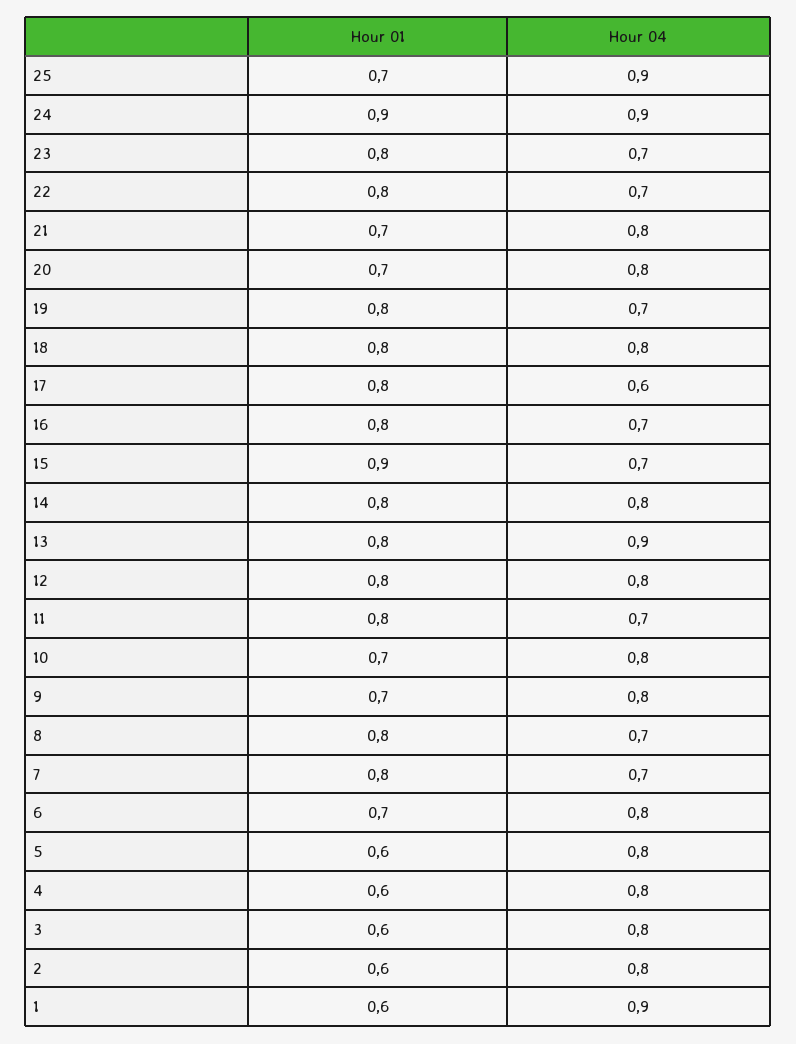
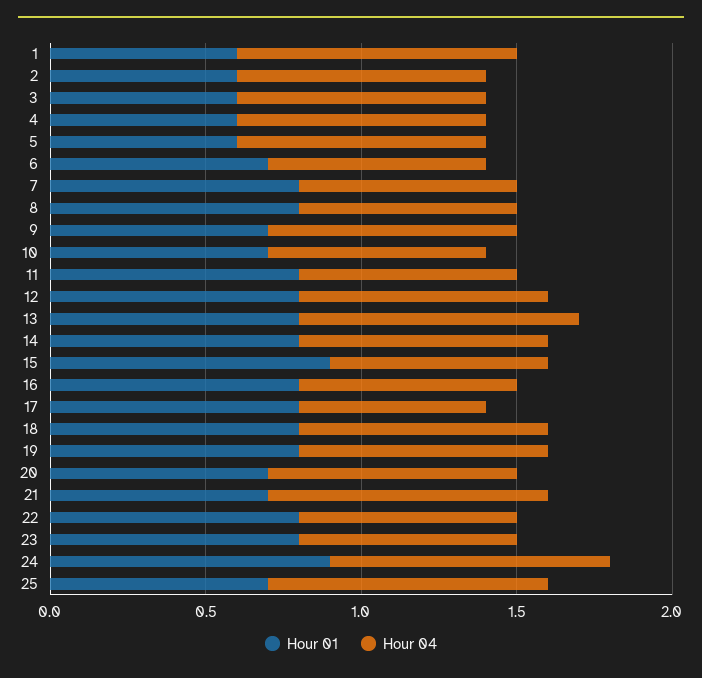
Hour 04, 21: 0.8 -> 0.9
Hour 04, 19: 0.7 -> 0.8
Hour 04, 10: 0.8 -> 0.7
Hour 04, 6: 0.8 -> 0.7

